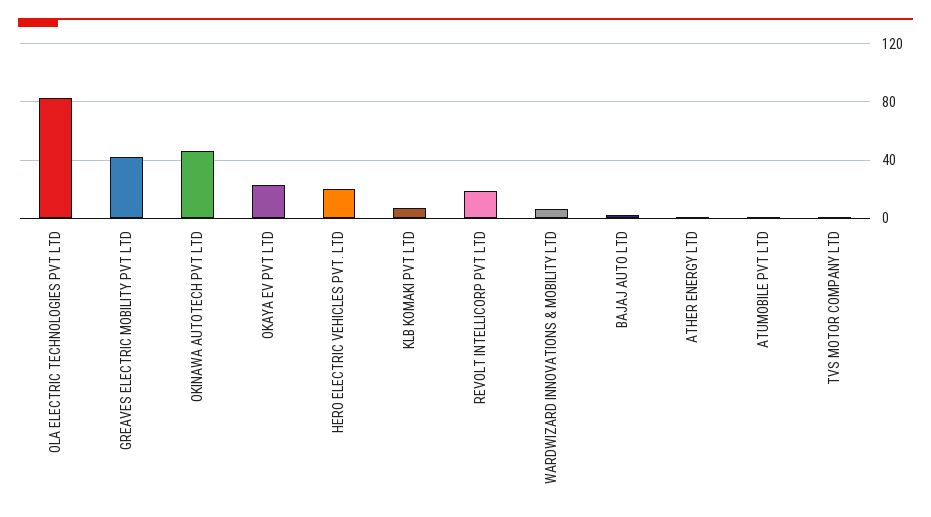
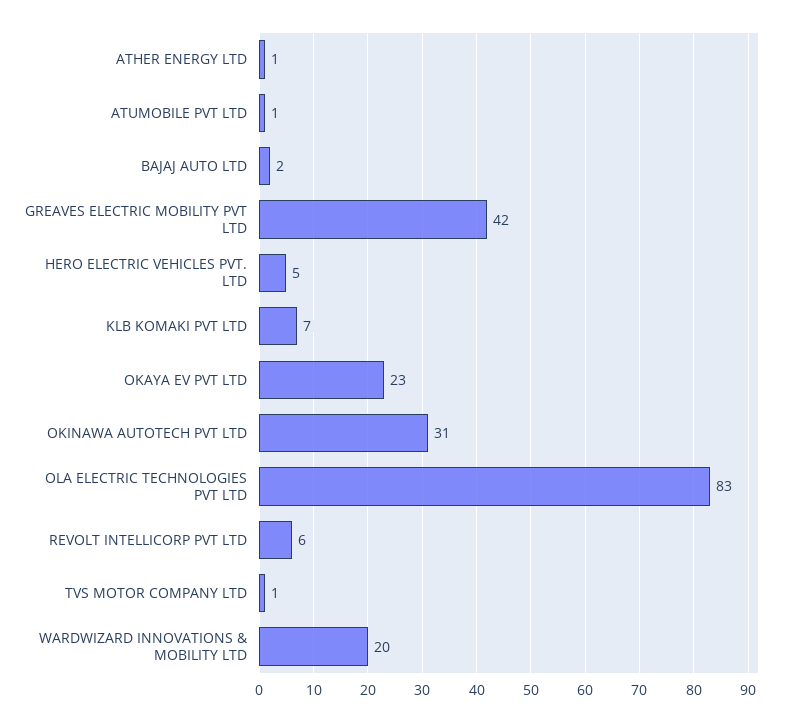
OKINAWA AUTOTECH PVT LTD: 45 -> 31
HERO ELECTRIC VEHICLES PVT. LTD: 20 -> 5
REVOLT INTELLICORP PVT LTD: 20 -> 6
WARDWIZARD INNOVATIONS & MOBILITY LTD: 5 -> 20

